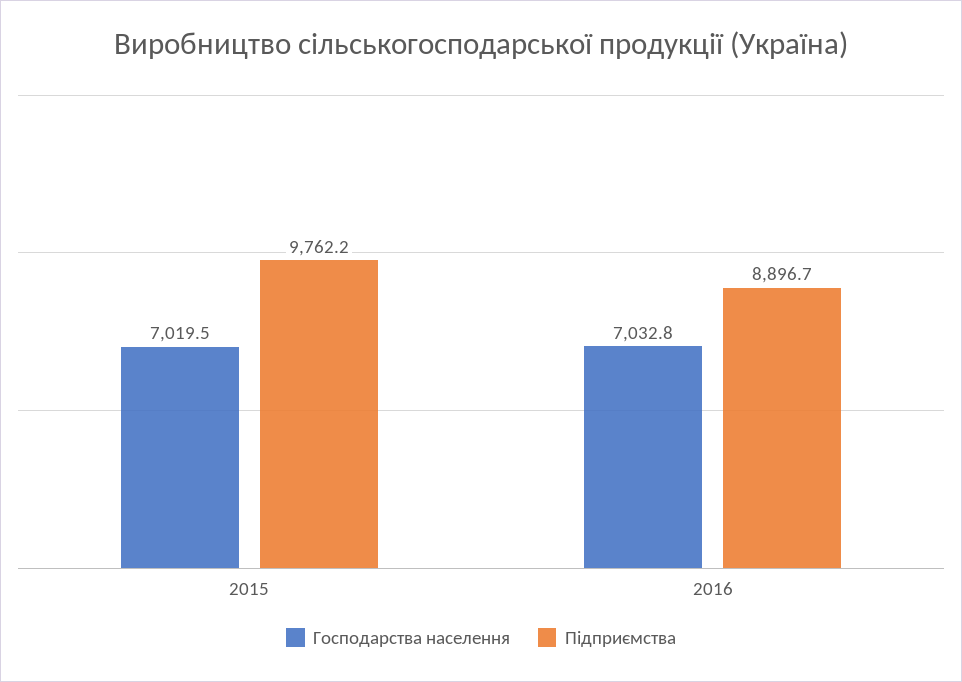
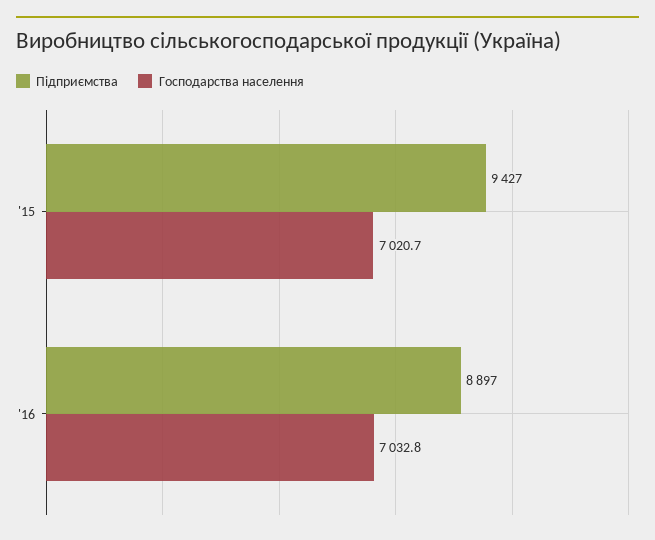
Господарства населення, 2015: 7019.5 -> 7020.7
Підприємства, 2015: 9762.2 -> 9427

